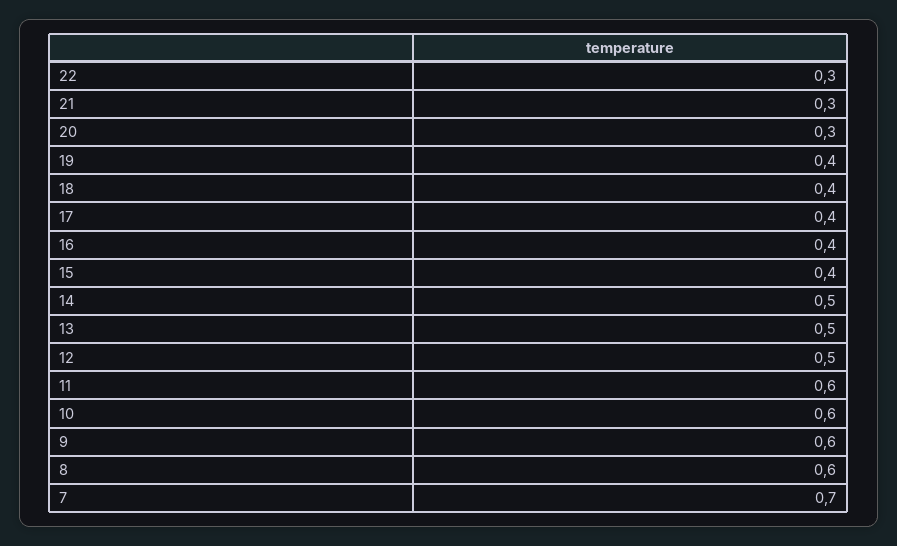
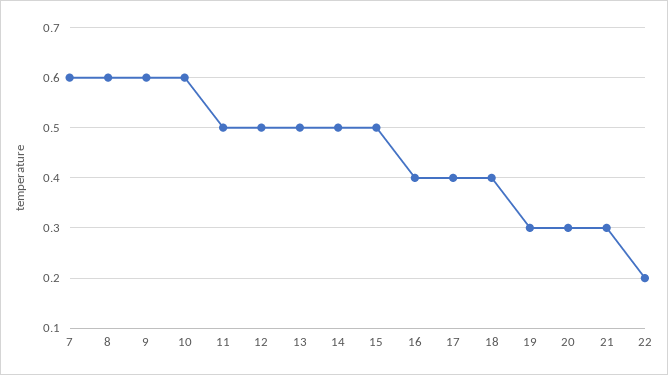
22: 0.3 -> 0.2
19: 0.4 -> 0.3
15: 0.4 -> 0.5
11: 0.6 -> 0.5
7: 0.7 -> 0.6

